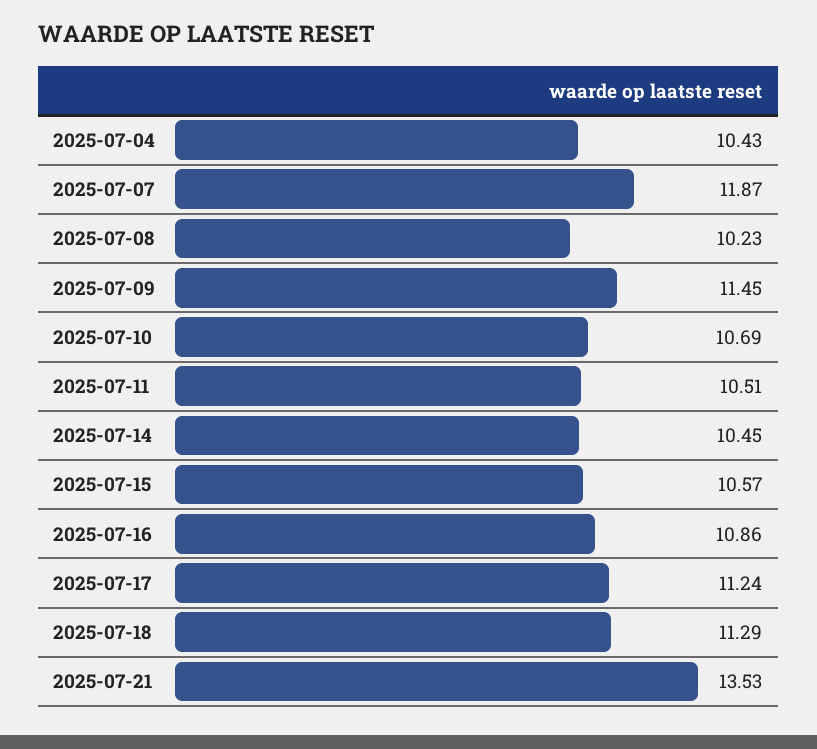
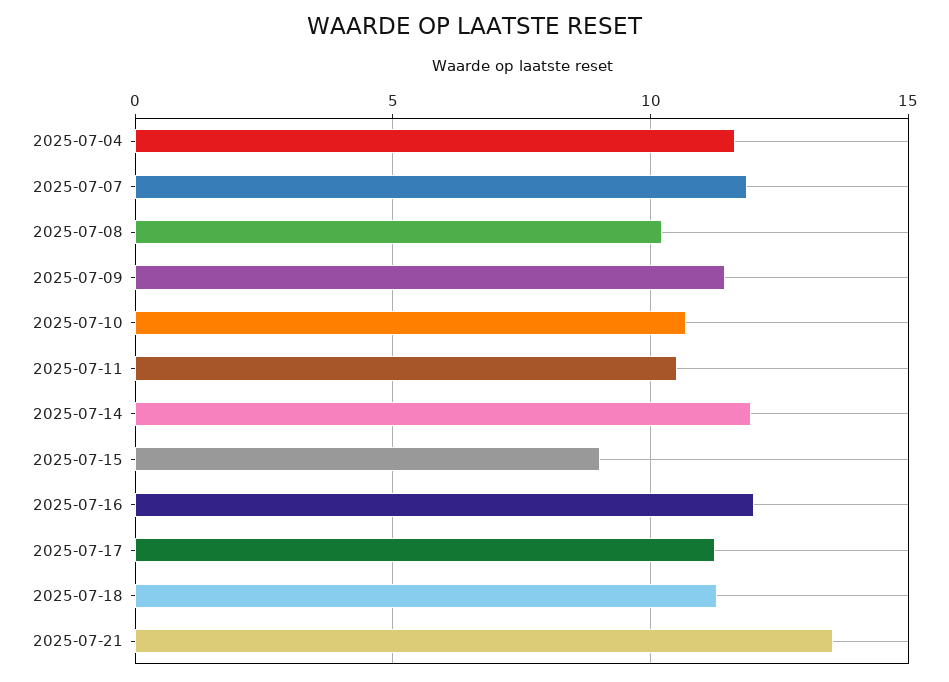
2025-07-04: 10.43 -> 11.5
2025-07-14: 10.45 -> 12
2025-07-15: 10.57 -> 9
2025-07-16: 10.86 -> 12

